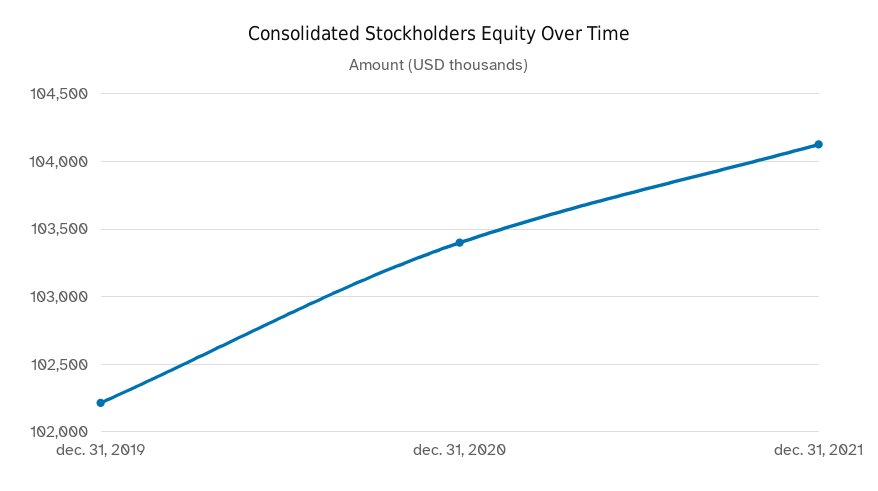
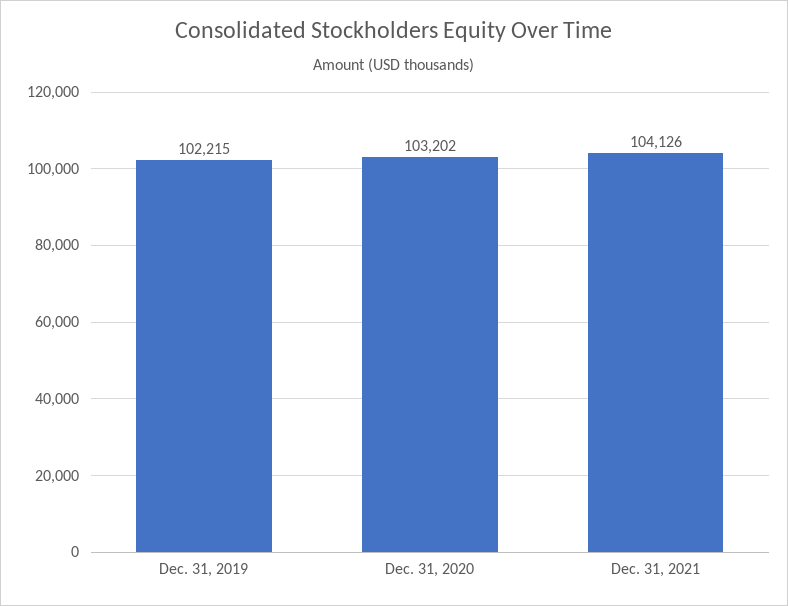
dec. 31, 2020: 103400 -> 103202

